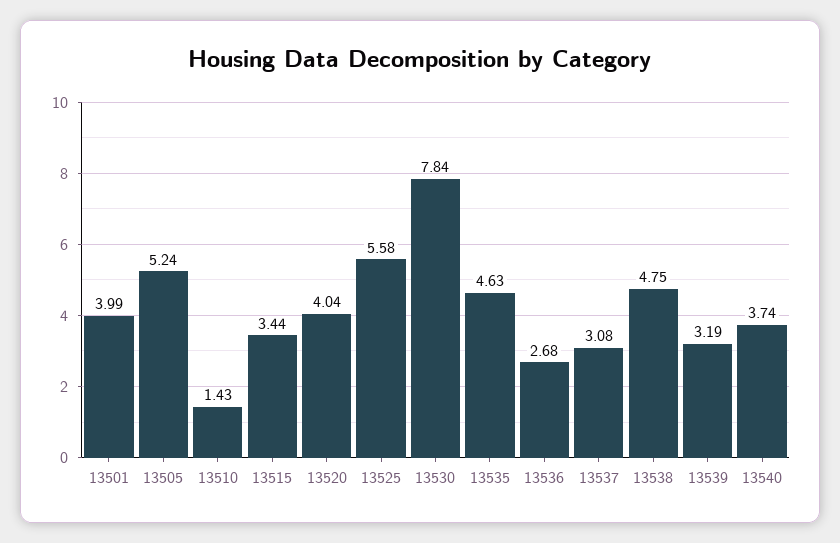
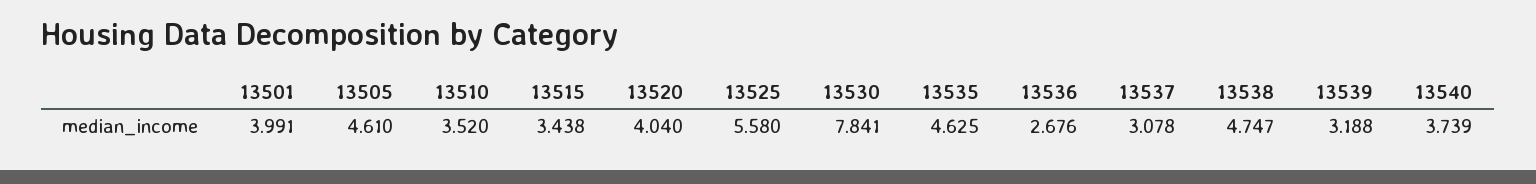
13505: 5.24 -> 4.61
13510: 1.43 -> 3.52

